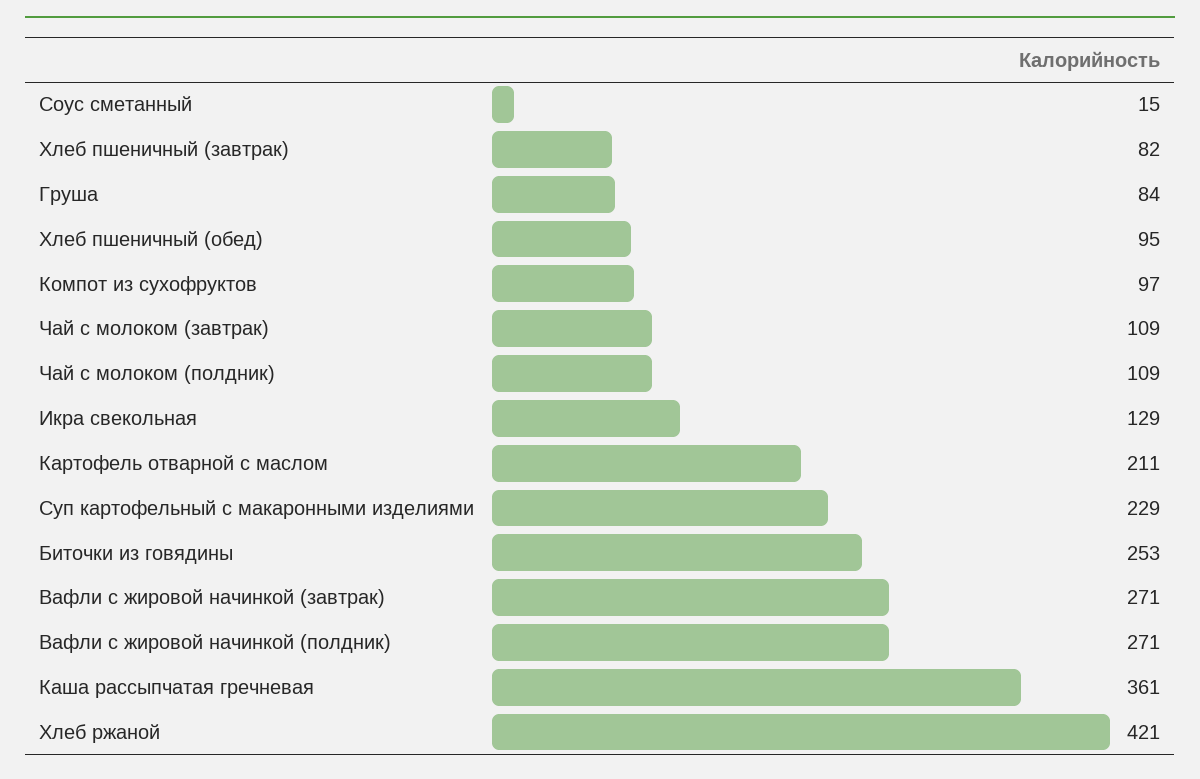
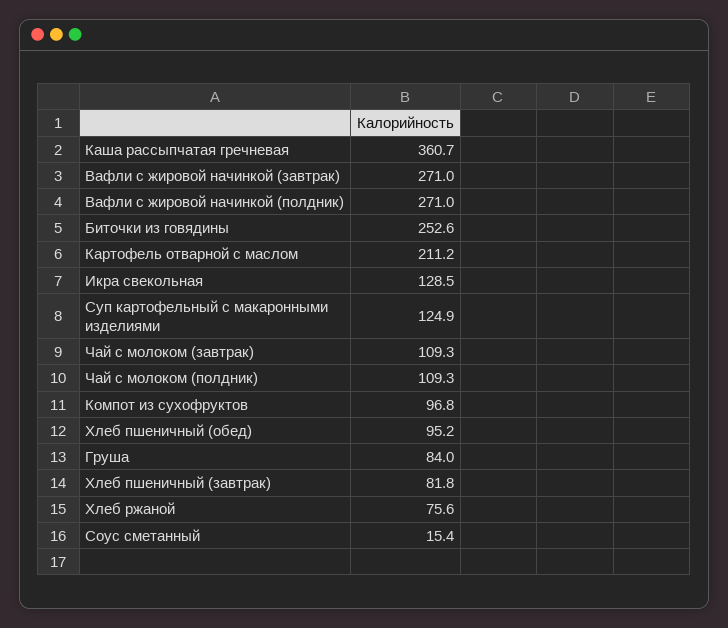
Суп картофельный с макаронными изделиями: 229 -> 124.9
Хлеб ржаной: 421 -> 75.6

